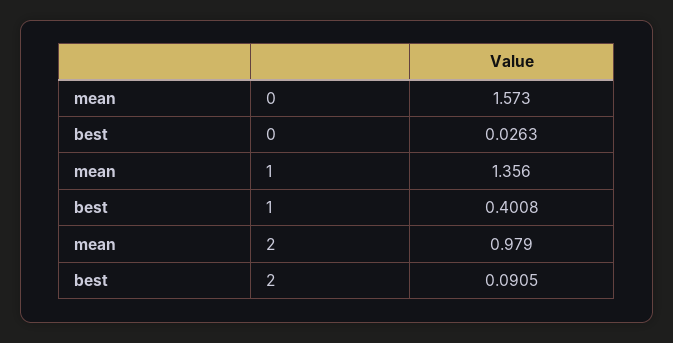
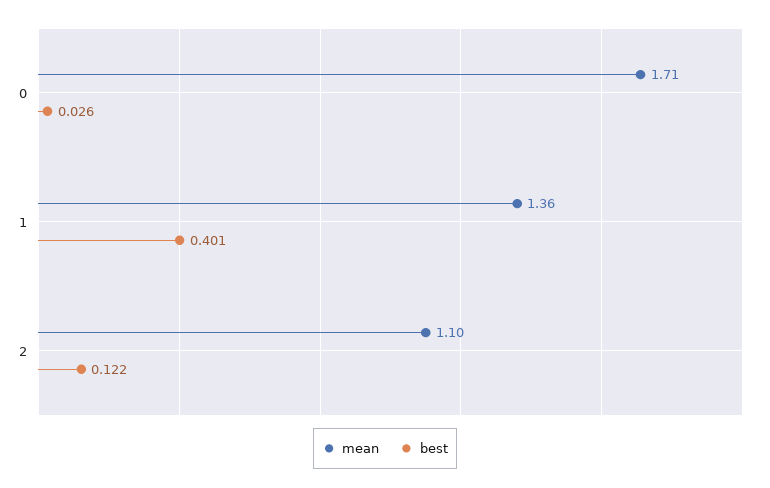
mean, 0: 1.573 -> 1.71
mean, 2: 0.979 -> 1.1
best, 2: 0.0905 -> 0.122

